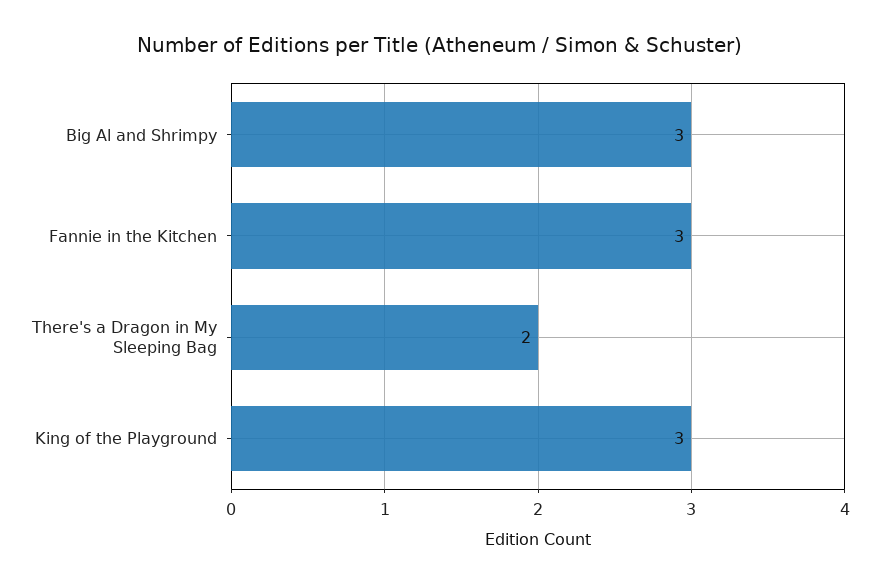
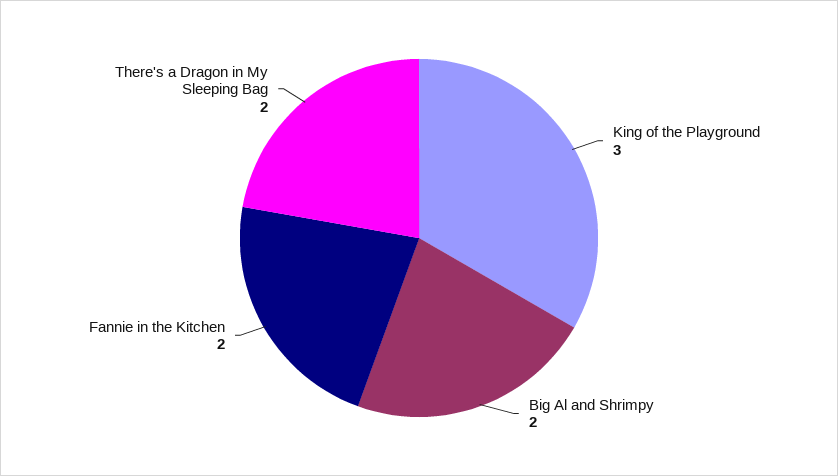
Big Al and Shrimpy: 3 -> 2
Fannie in the Kitchen: 3 -> 2

